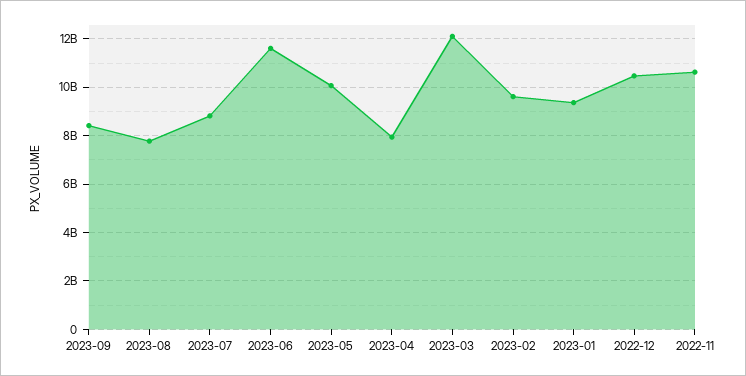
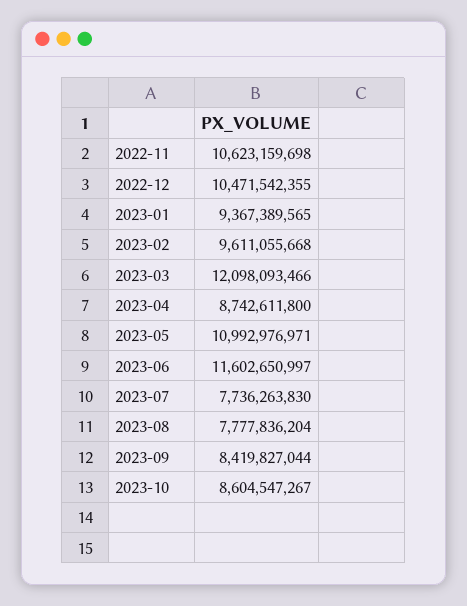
2023-07: 8750000000 -> 7736263830
2023-05: 10000000000 -> 10992976971
2023-04: 8000000000 -> 8742611800
2023-10: none -> 8604547267

